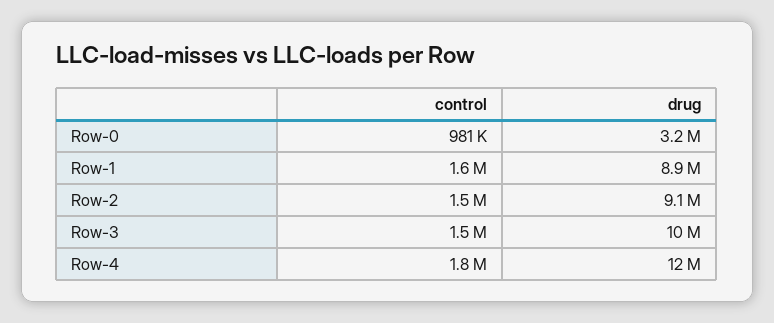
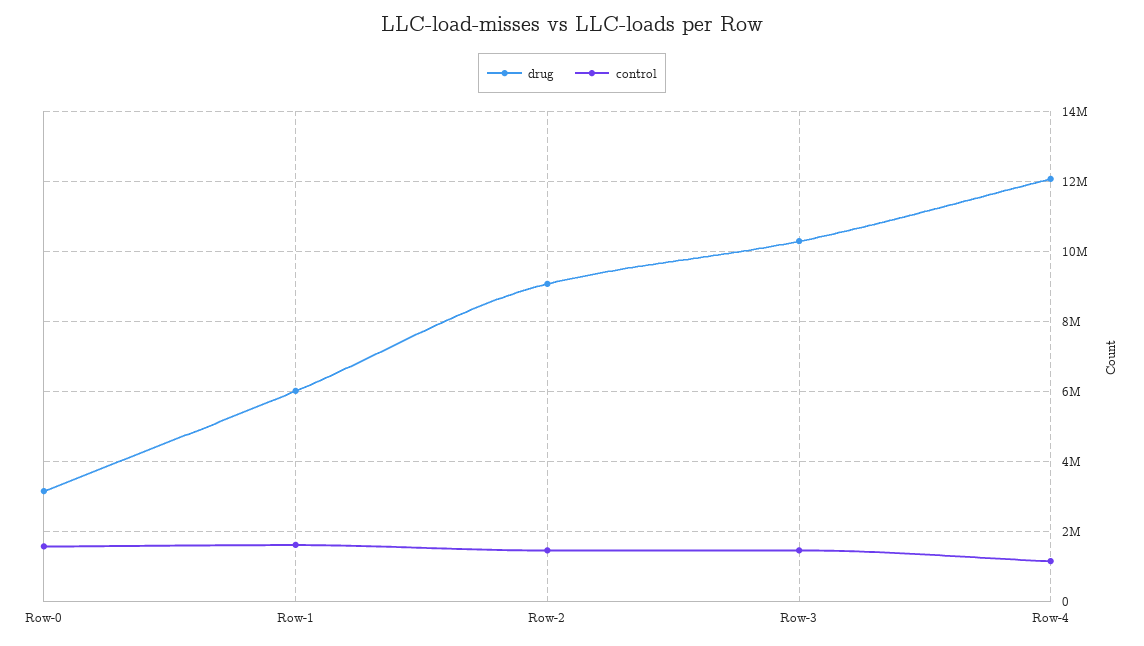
control, Row-0: 981000 -> 1600000
drug, Row-1: 8900000 -> 6000000
control, Row-4: 1800000 -> 1200000

